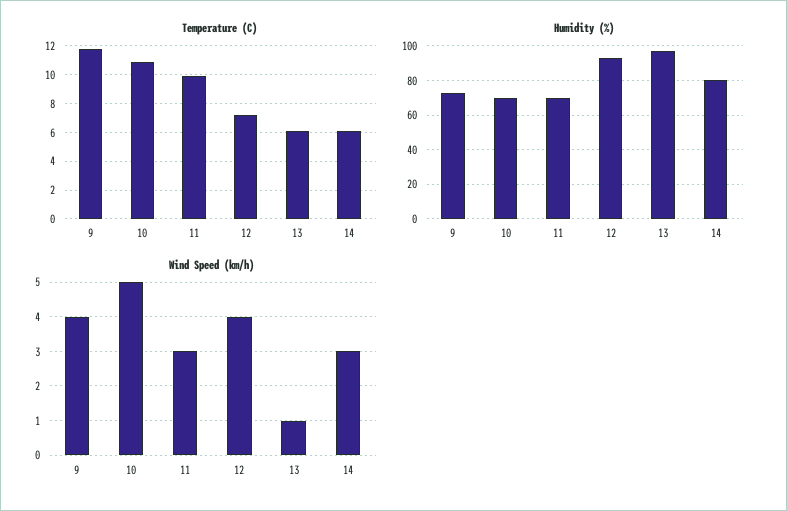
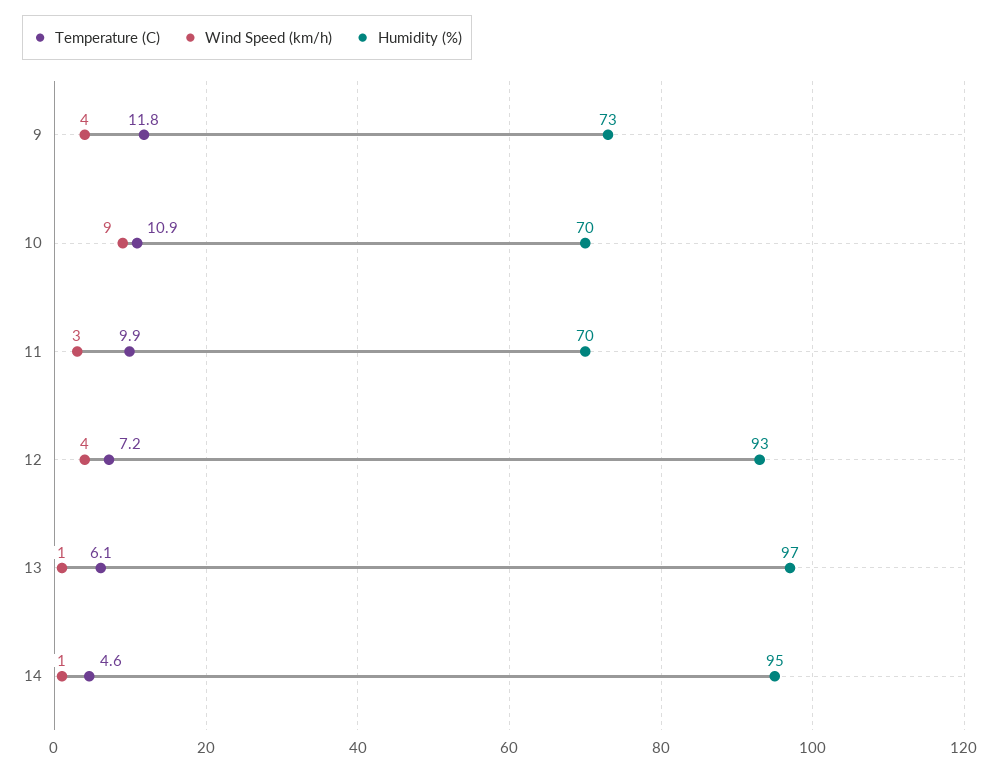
Temperature (C), 14: 6 -> 4.6
Humidity (%), 14: 80 -> 95
Wind Speed (km/h), 10: 5 -> 9
Wind Speed (km/h), 14: 3 -> 1

